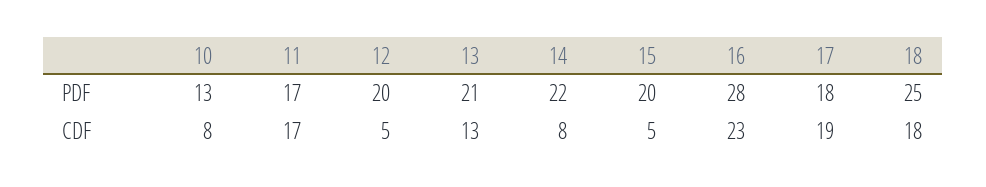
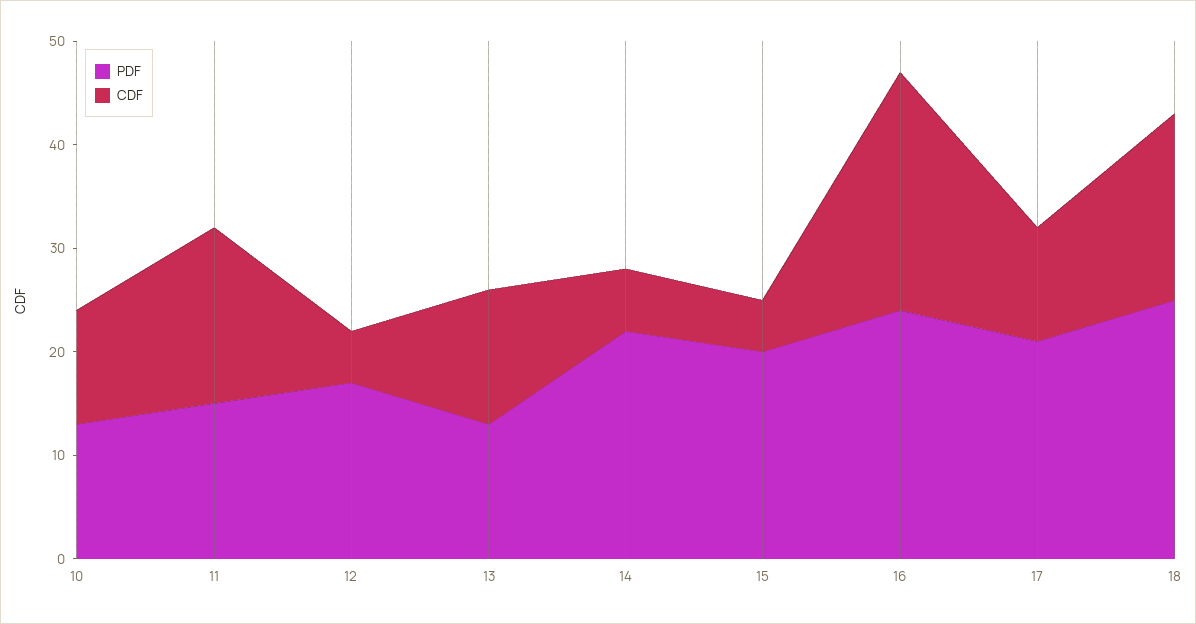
PDF, 11: 17 -> 15
PDF, 12: 20 -> 17
PDF, 13: 21 -> 13
PDF, 16: 28 -> 24
PDF, 17: 18 -> 21
CDF, 10: 8 -> 11
CDF, 14: 8 -> 6
CDF, 17: 19 -> 11

